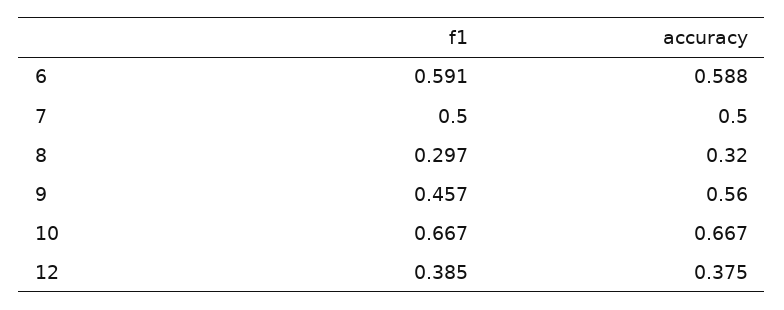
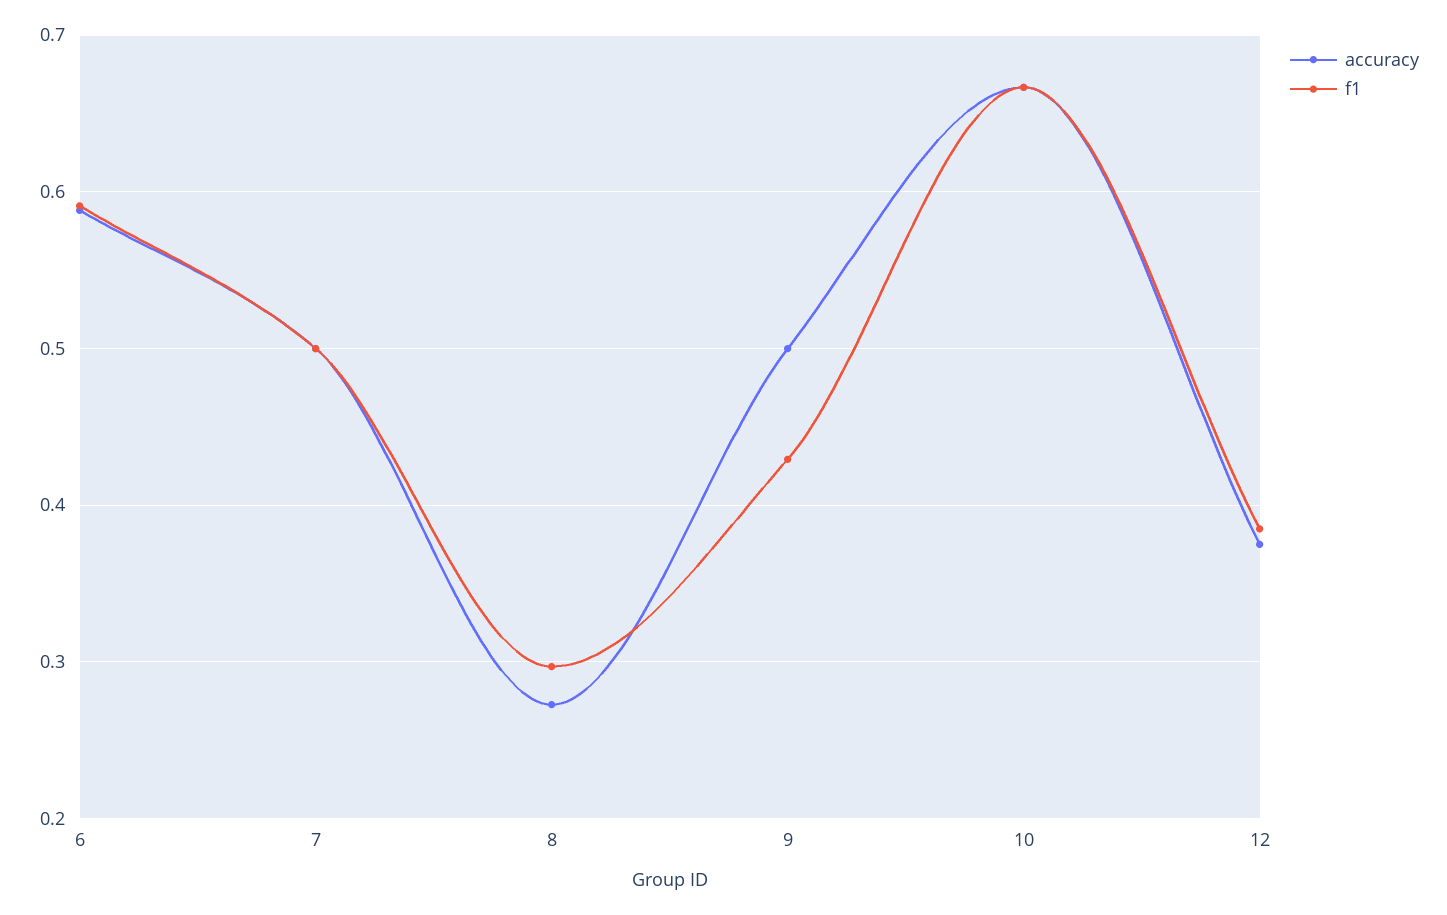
accuracy, 8: 0.32 -> 0.27
f1, 9: 0.457 -> 0.43
accuracy, 9: 0.56 -> 0.5

